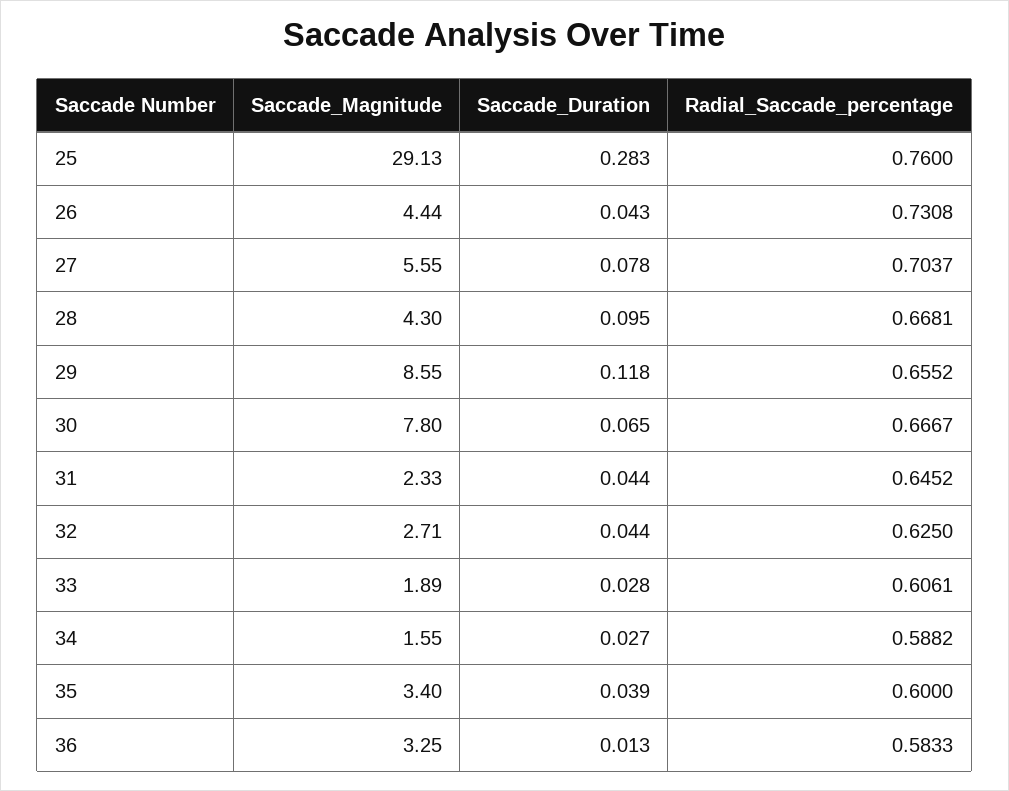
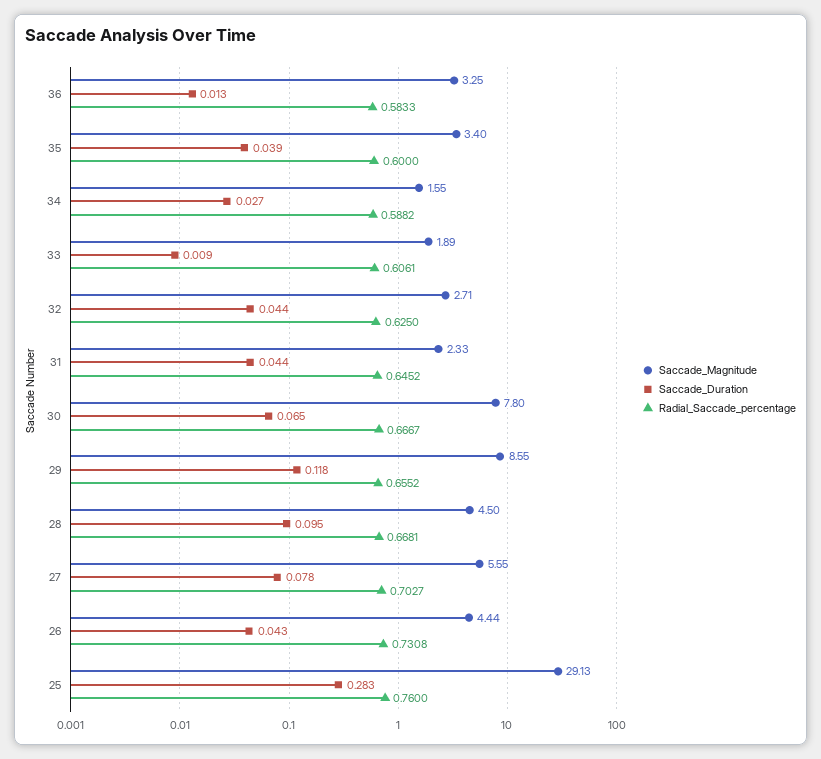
Radial_Saccade_percentage, 27: 0.7037 -> 0.7027
Saccade_Magnitude, 28: 4.3 -> 4.5
Saccade_Duration, 33: 0.028 -> 0.009

